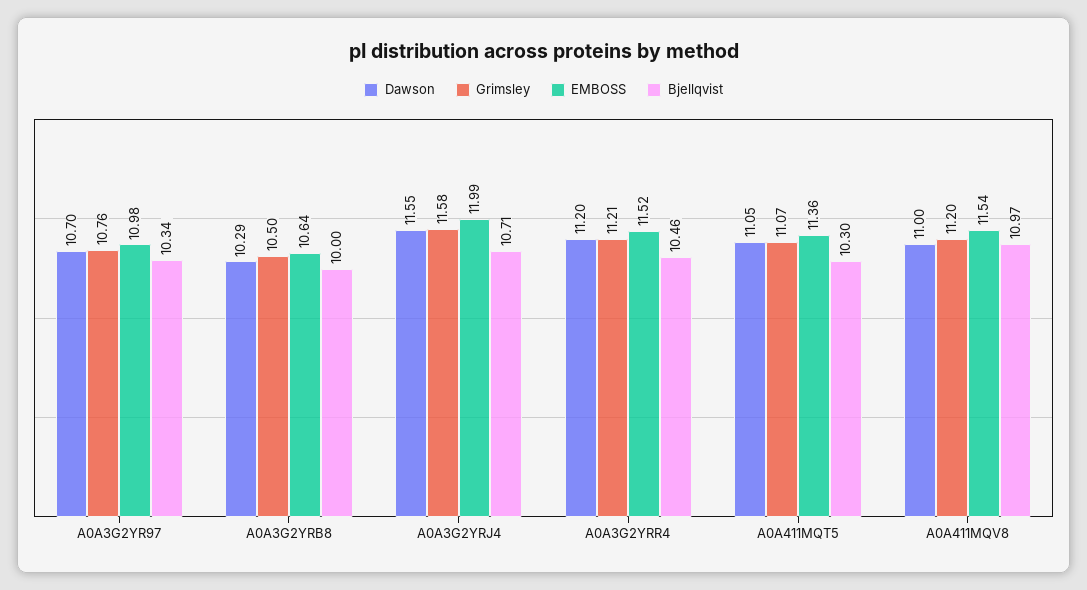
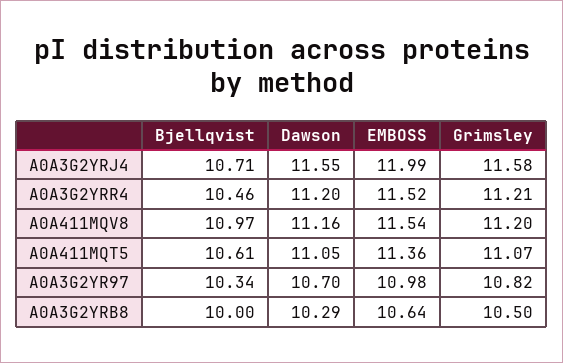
Grimsley, A0A3G2YR97: 10.76 -> 10.82
Bjellqvist, A0A411MQT5: 10.3 -> 10.61
Dawson, A0A411MQV8: 11 -> 11.16

